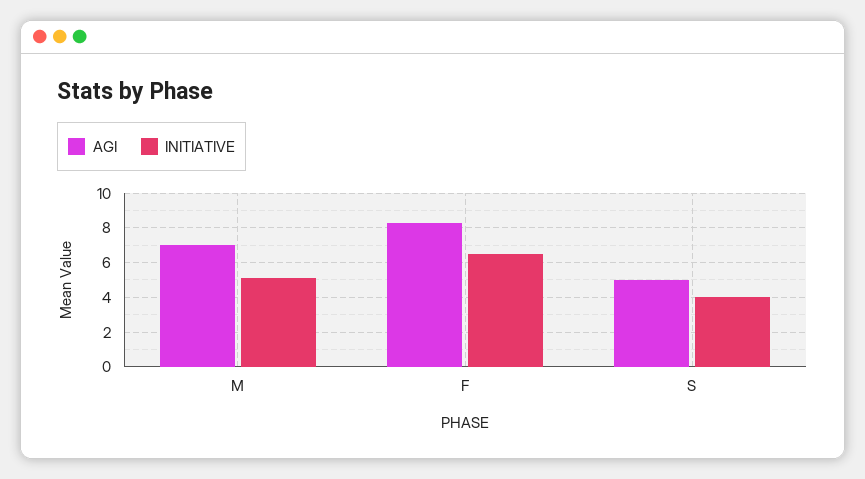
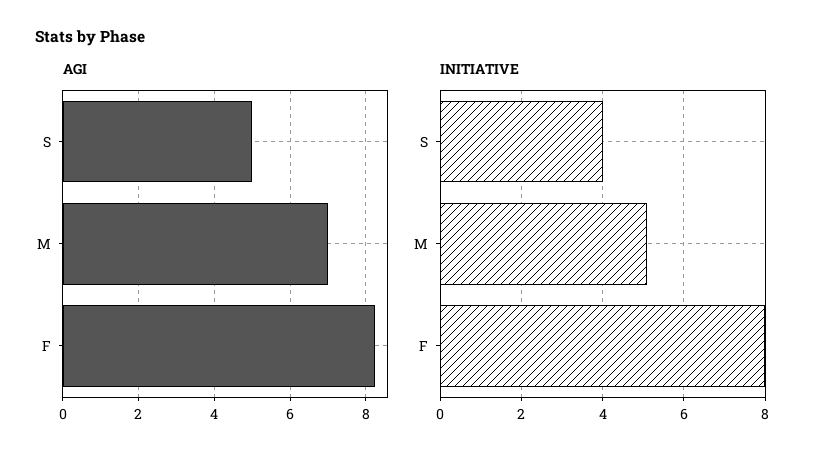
INITIATIVE, F: 6.5 -> 8

